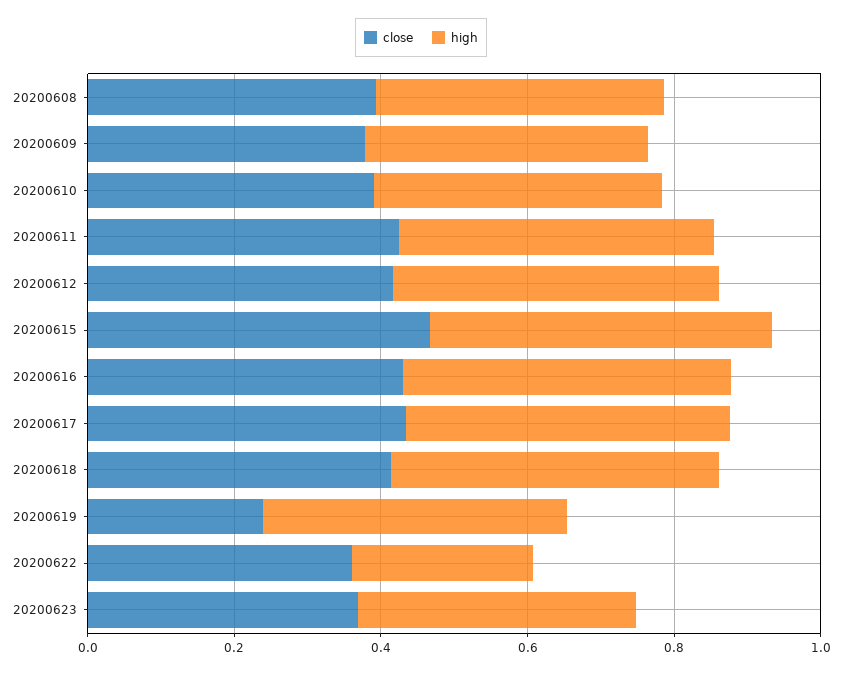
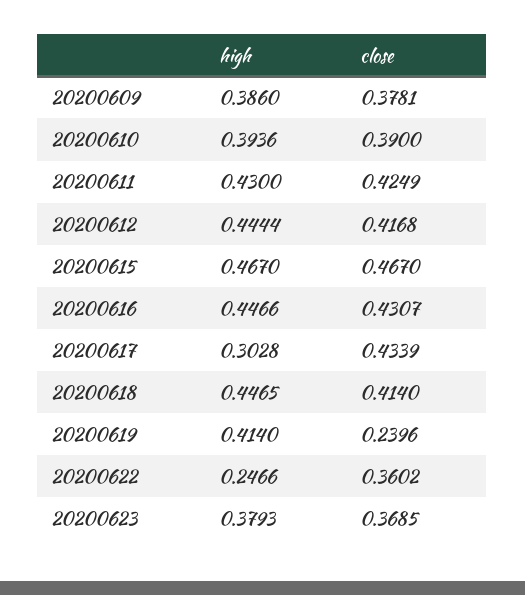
close, 20200608: 0.4 -> none
high, 20200608: 0.4 -> none
high, 20200617: 0.45 -> 0.3028

